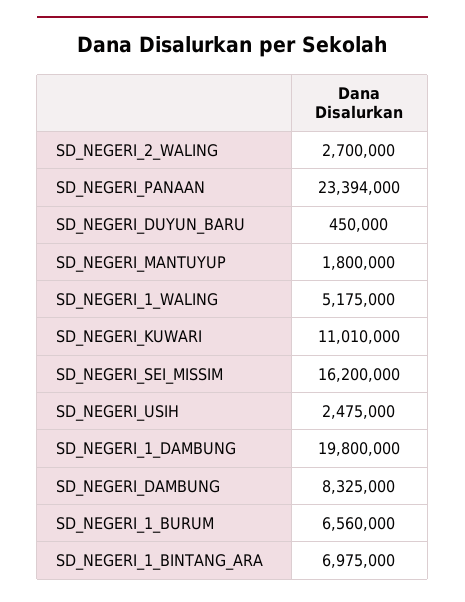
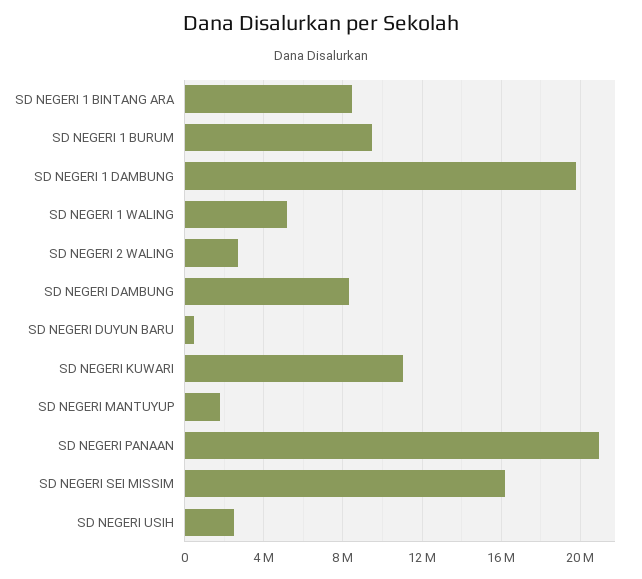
SD_NEGERI_PANAAN: 23394000 -> 21000000
SD_NEGERI_1_BURUM: 6560000 -> 9500000
SD_NEGERI_1_BINTANG_ARA: 6975000 -> 8500000

